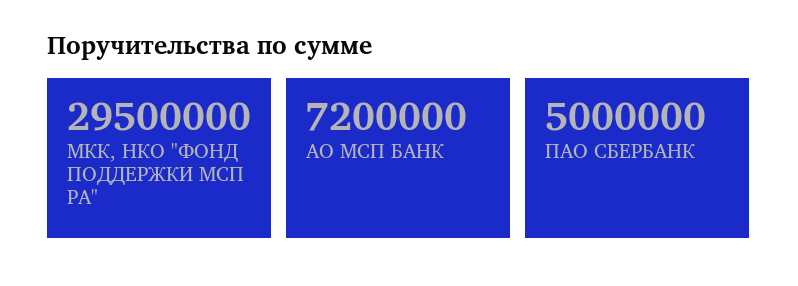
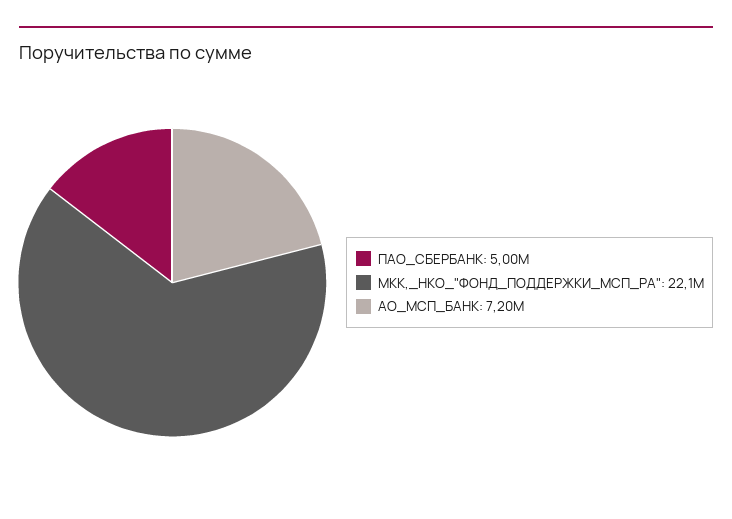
МКК, НКО "ФОНД ПОДДЕРЖКИ МСП РА": 29500000 -> 22100000

